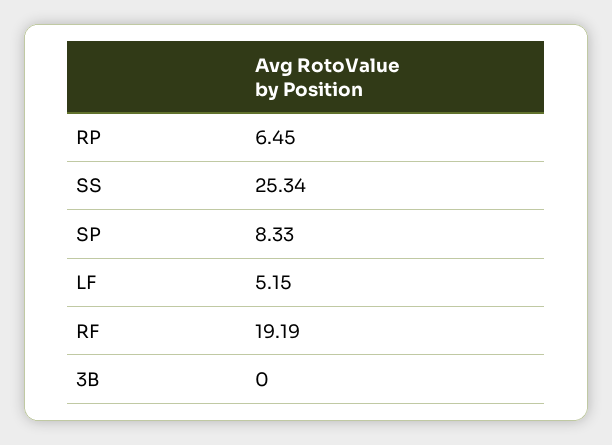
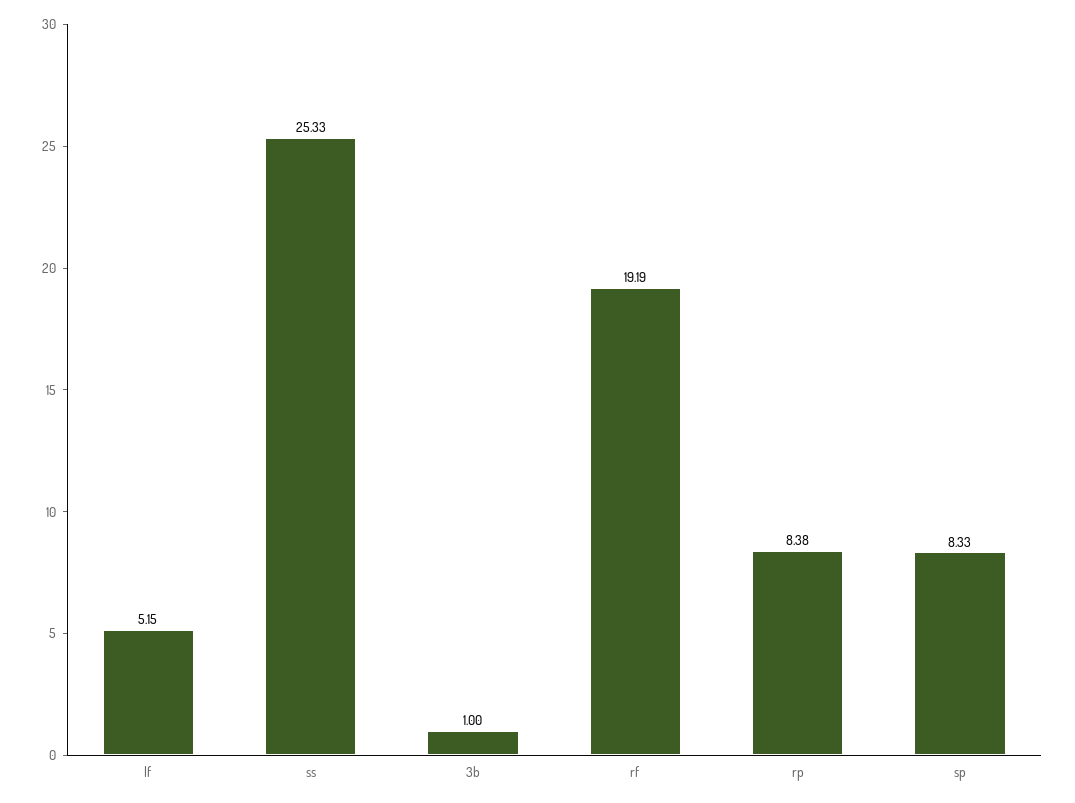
RP: 6.45 -> 8.38
SS: 25.34 -> 25.33
3B: 0 -> 1

